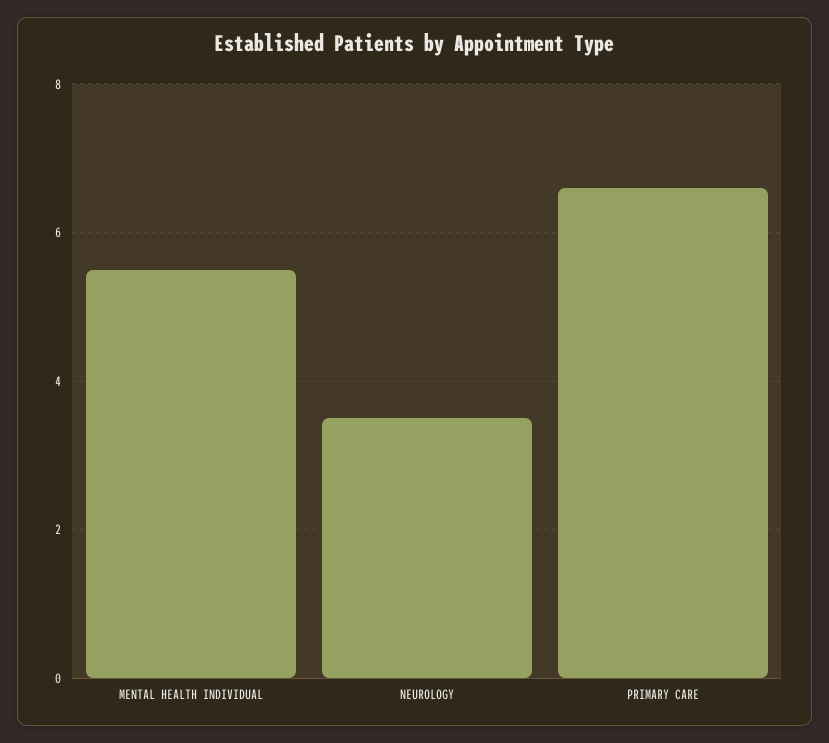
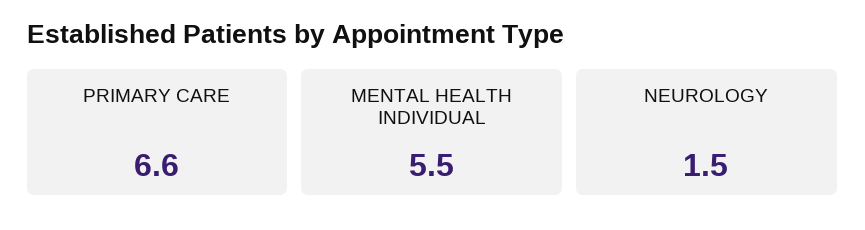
NEUROLOGY: 3.5 -> 1.5

